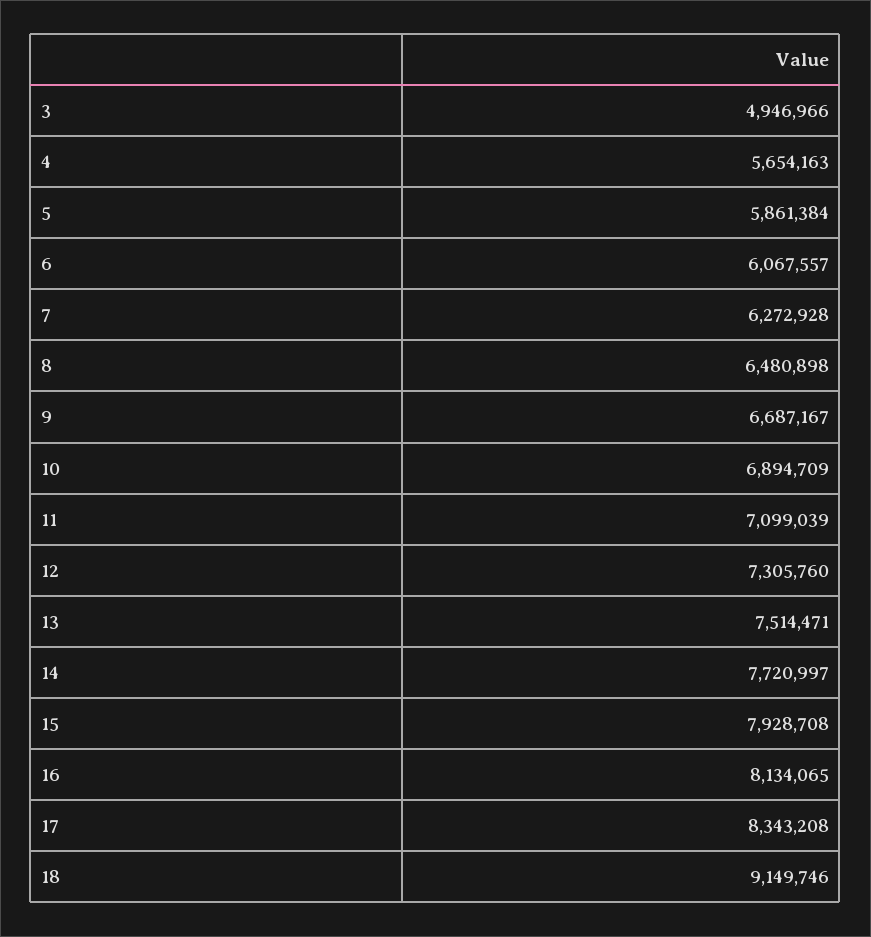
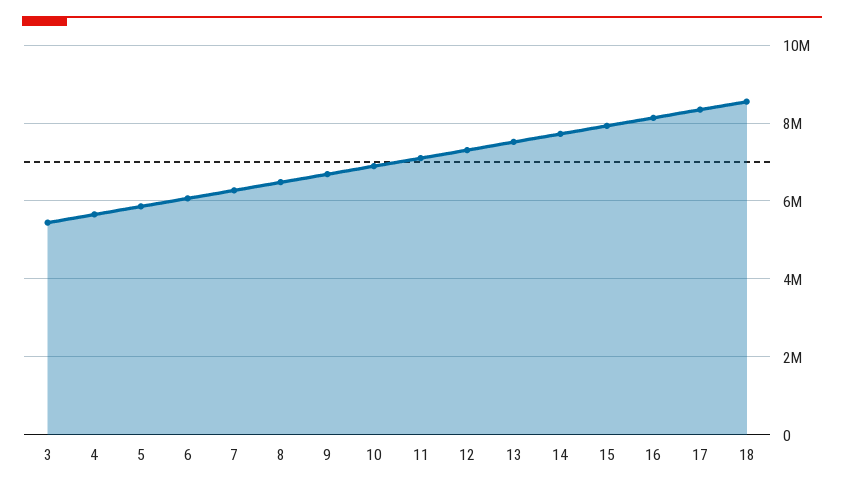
3: 4946966 -> 5400000
18: 9149746 -> 8600000

